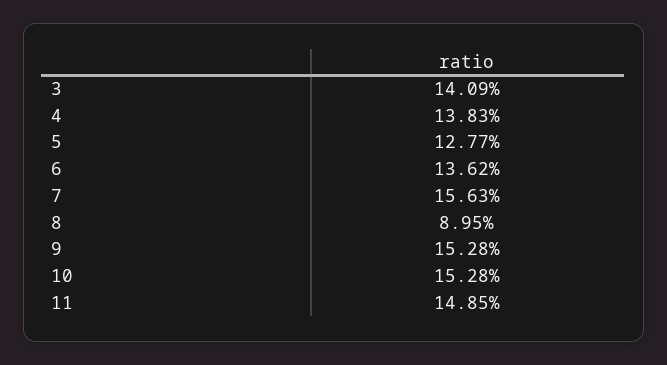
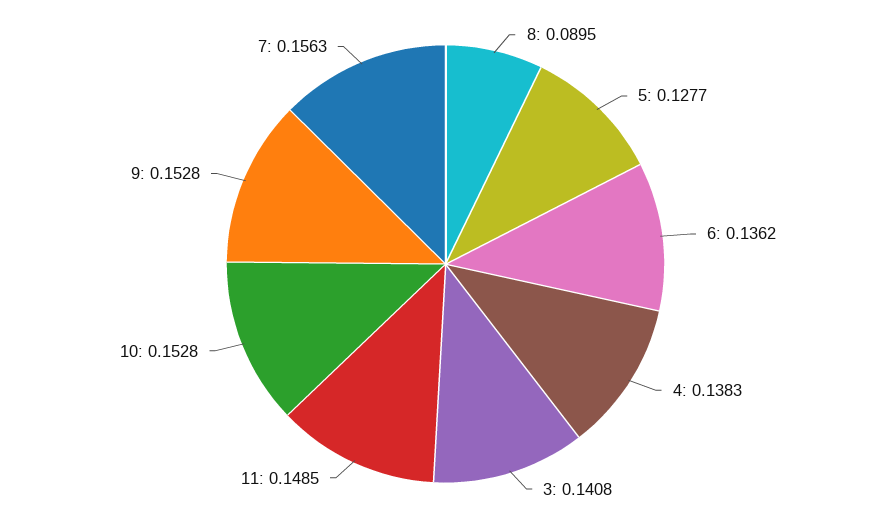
3: 0.1409 -> 0.1408

